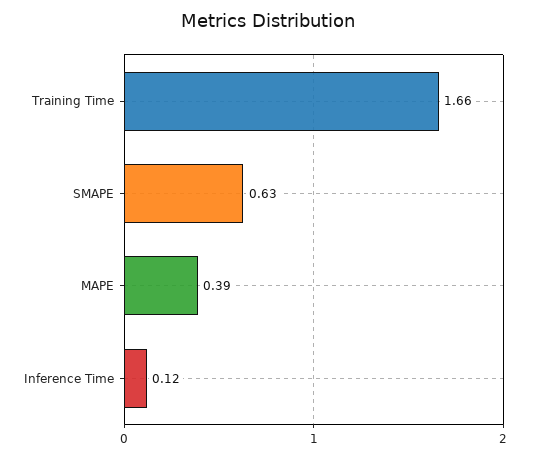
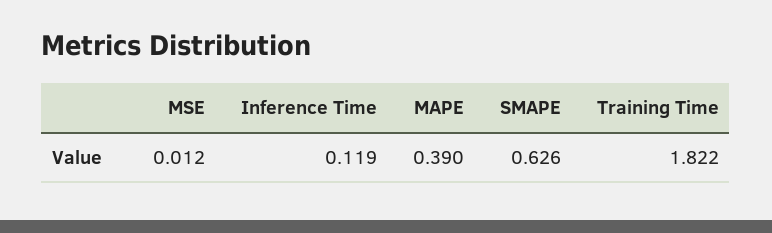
Training Time: 1.66 -> 1.822
MSE: none -> 0.012

